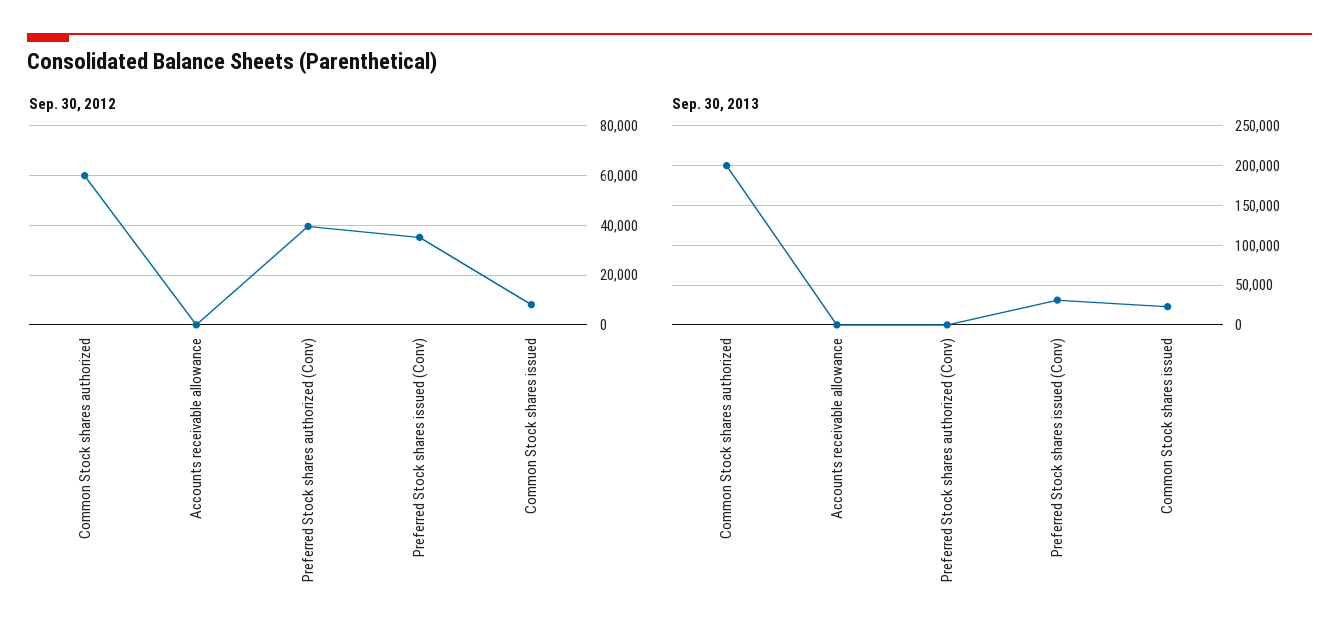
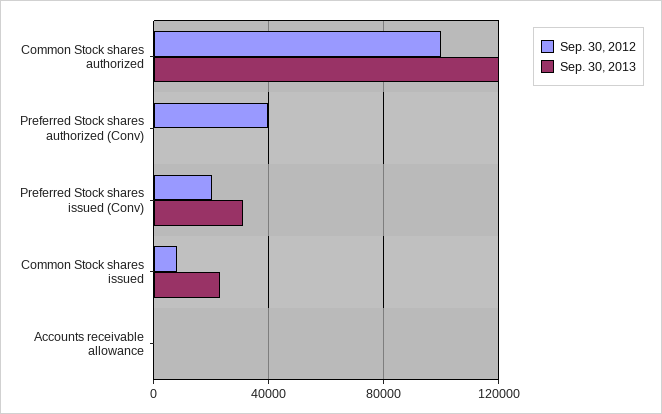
Sep. 30, 2012, Common Stock shares authorized: 60000 -> 100000
Sep. 30, 2012, Preferred Stock shares issued (Conv): 35000 -> 20000
Sep. 30, 2013, Common Stock shares authorized: 200000 -> 120000

